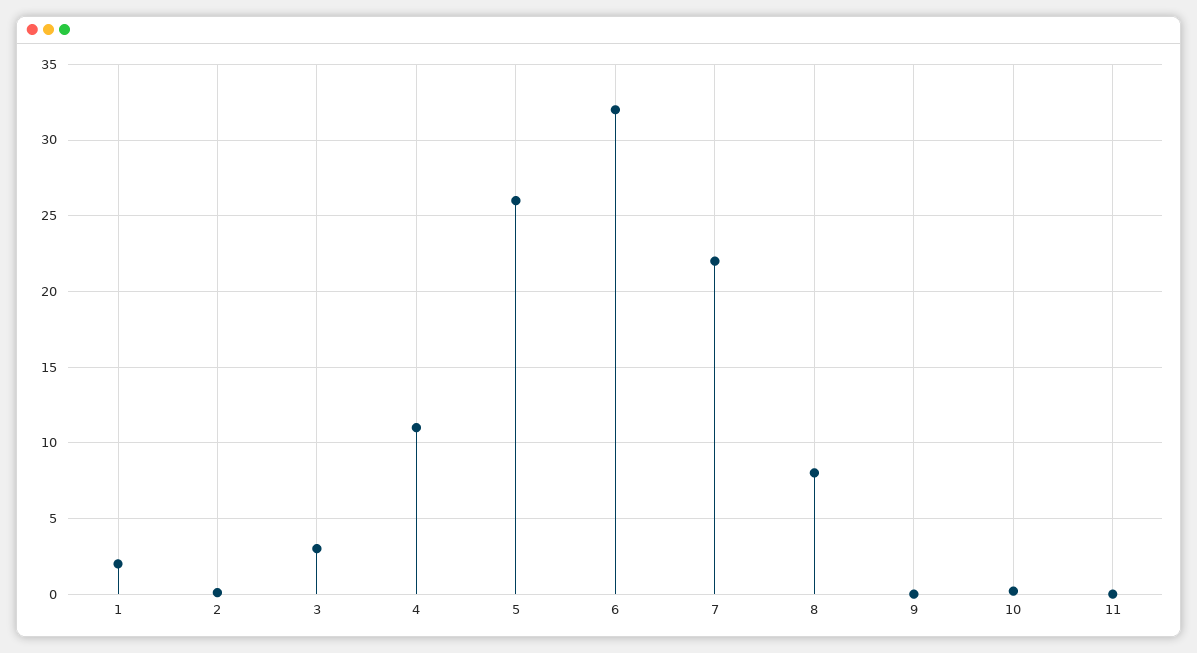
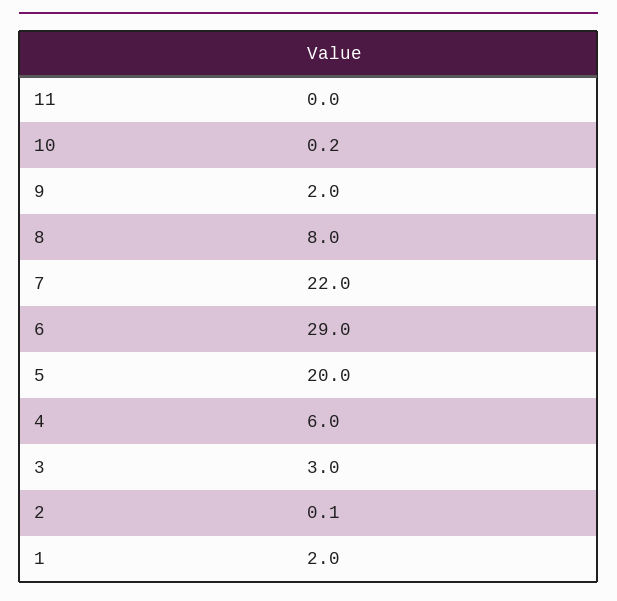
4: 11 -> 6
5: 26 -> 20
6: 32 -> 29
9: 0 -> 2

